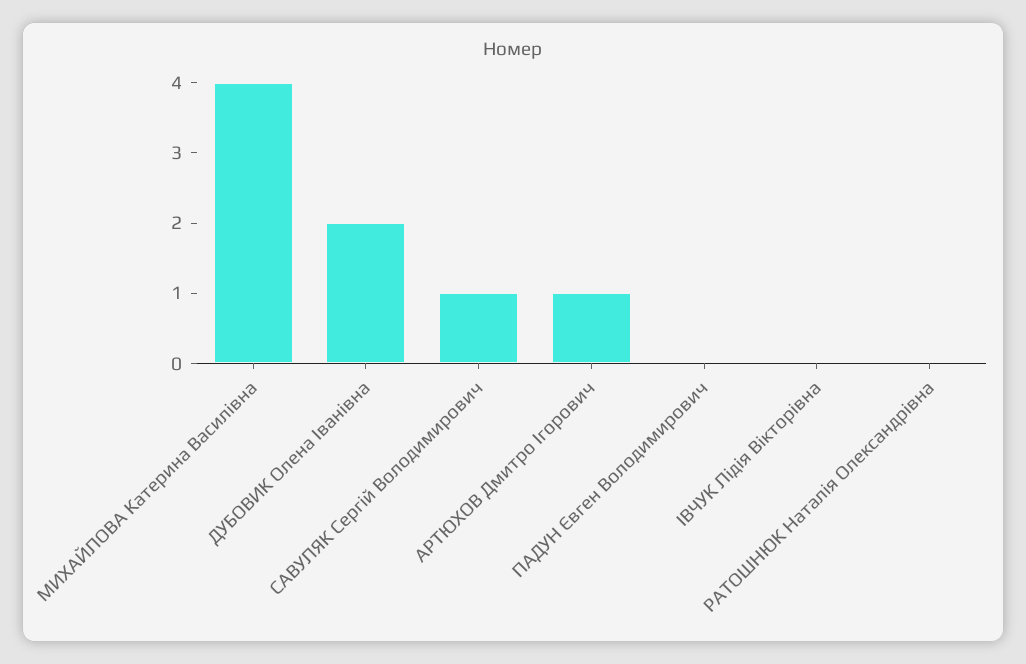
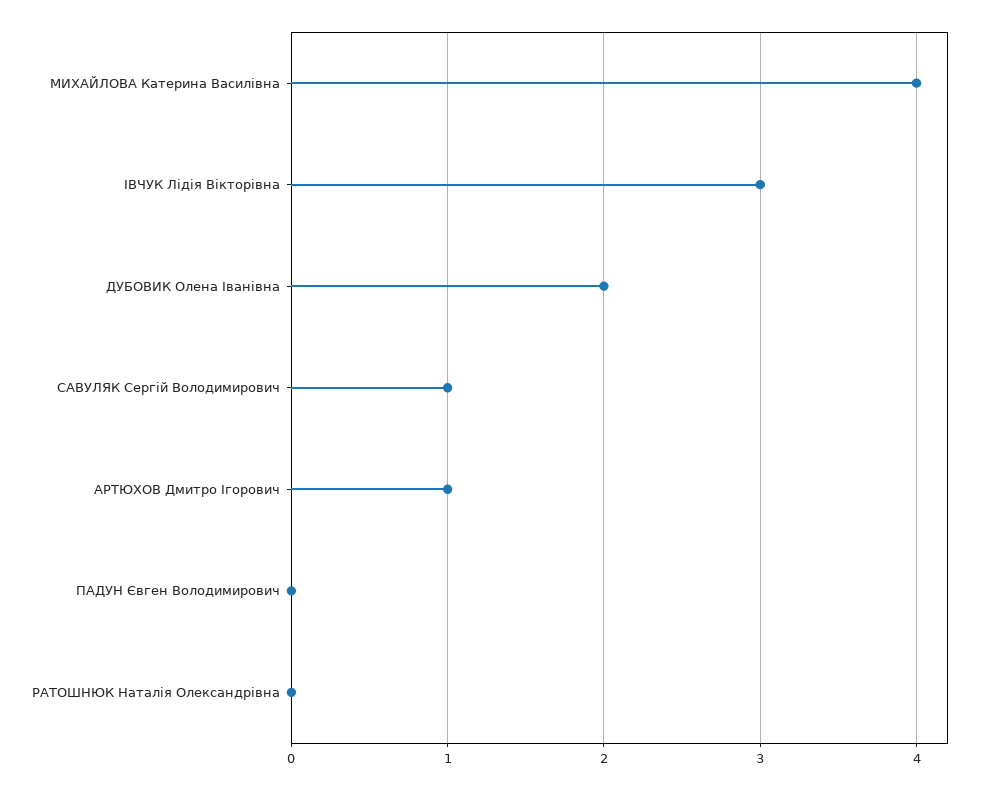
ІВЧУК Лідія Вікторівна: 0 -> 3

